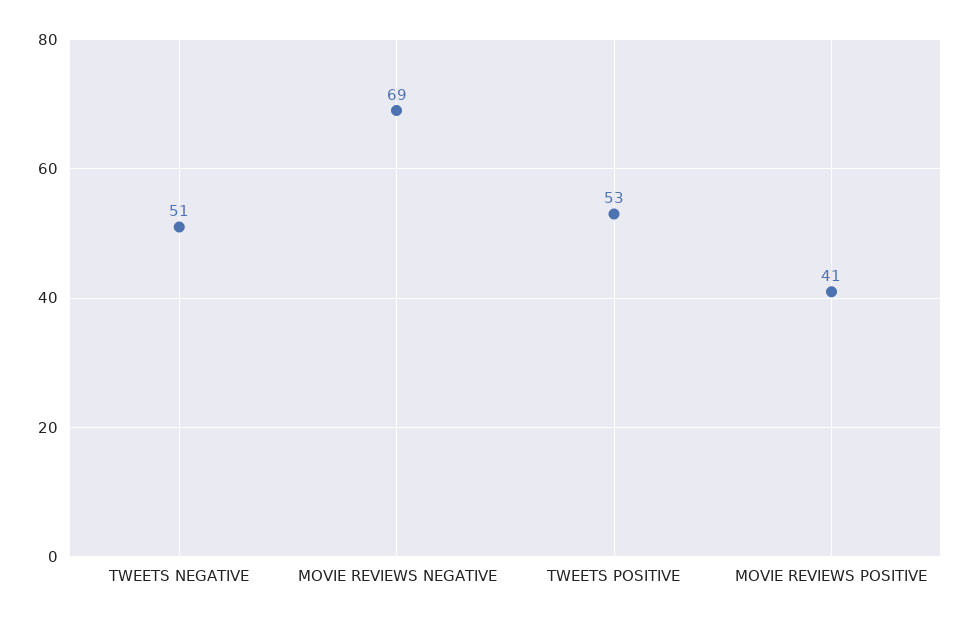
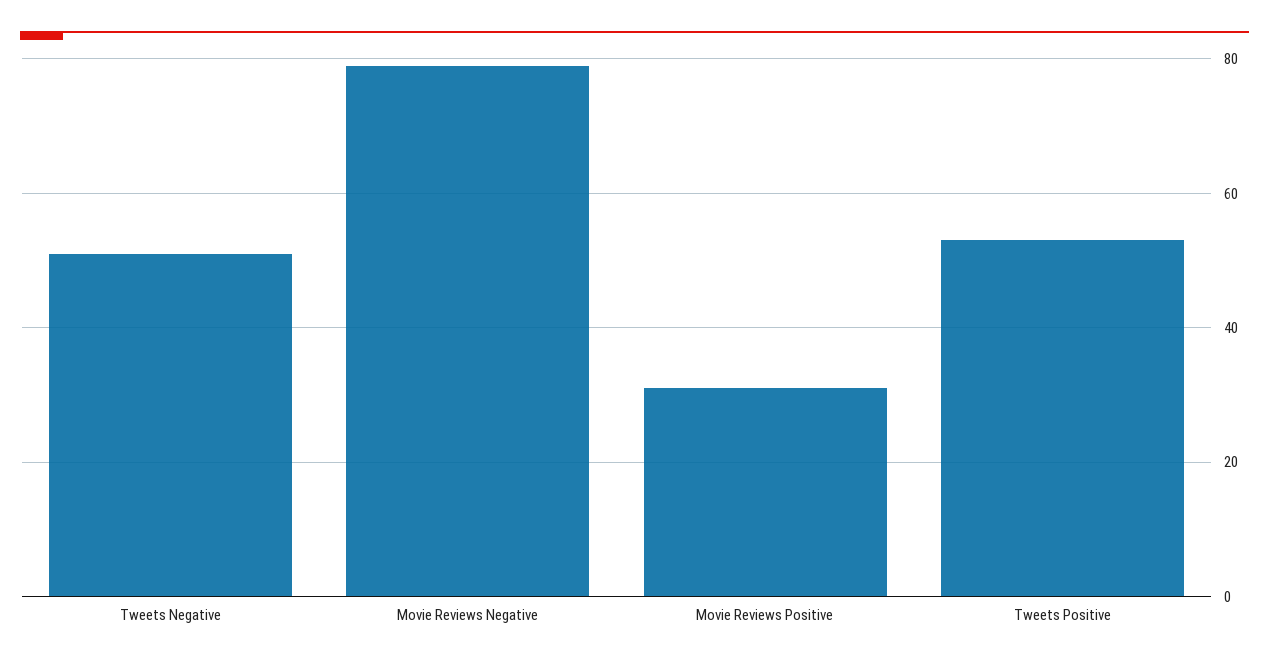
MOVIE REVIEWS NEGATIVE: 69 -> 80
MOVIE REVIEWS POSITIVE: 41 -> 30

